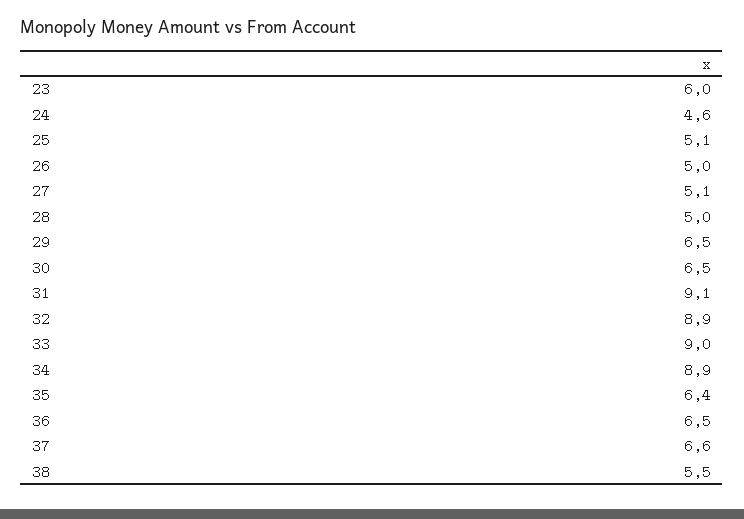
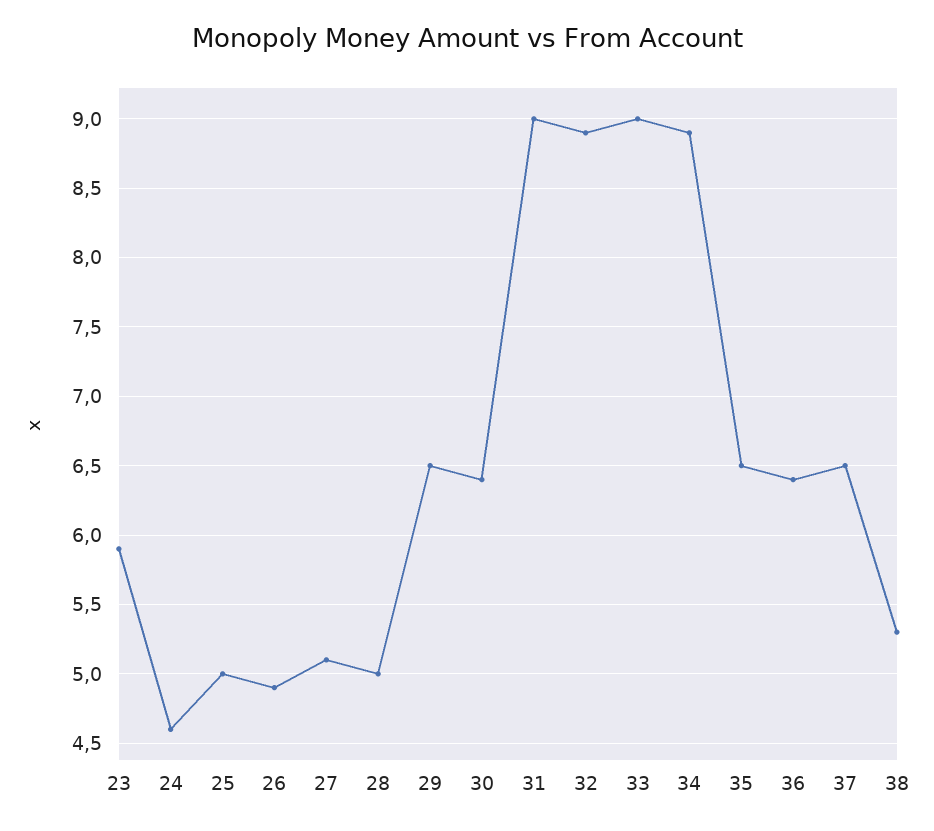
23: 6 -> 5.9
25: 5.1 -> 5
26: 5 -> 4.9
30: 6.5 -> 6.4
31: 9.1 -> 9
35: 6.4 -> 6.5
36: 6.5 -> 6.4
37: 6.6 -> 6.5
38: 5.5 -> 5.3

